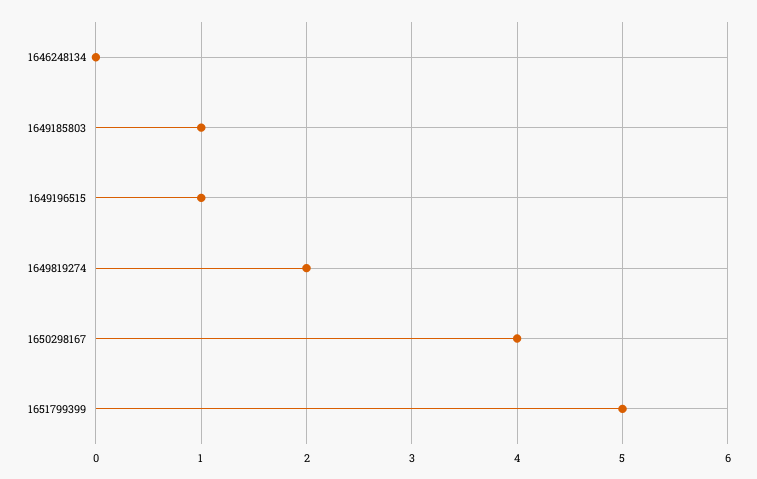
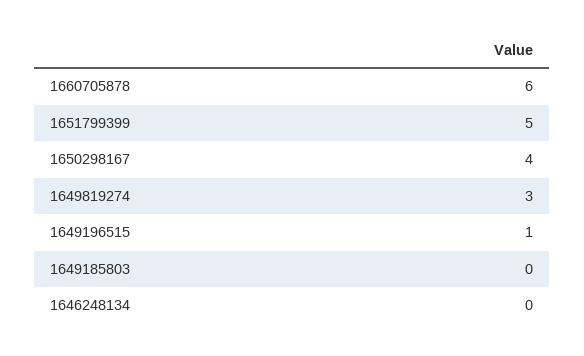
1649185803: 1 -> 0
1649819274: 2 -> 3
1660705878: none -> 6

